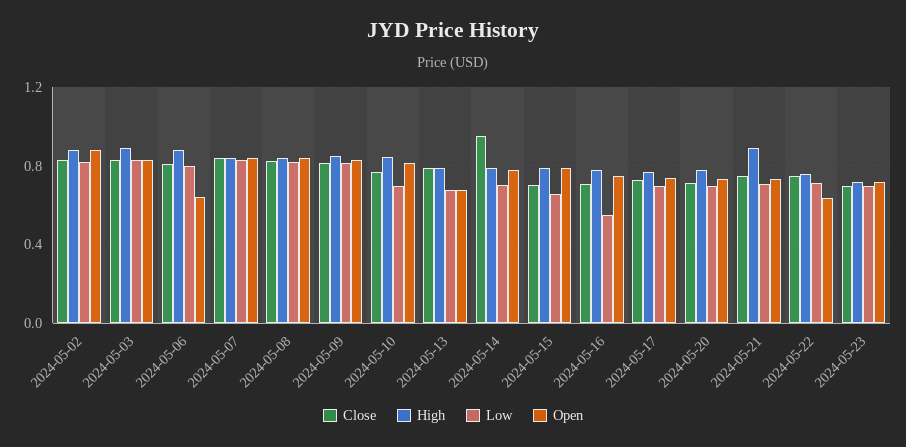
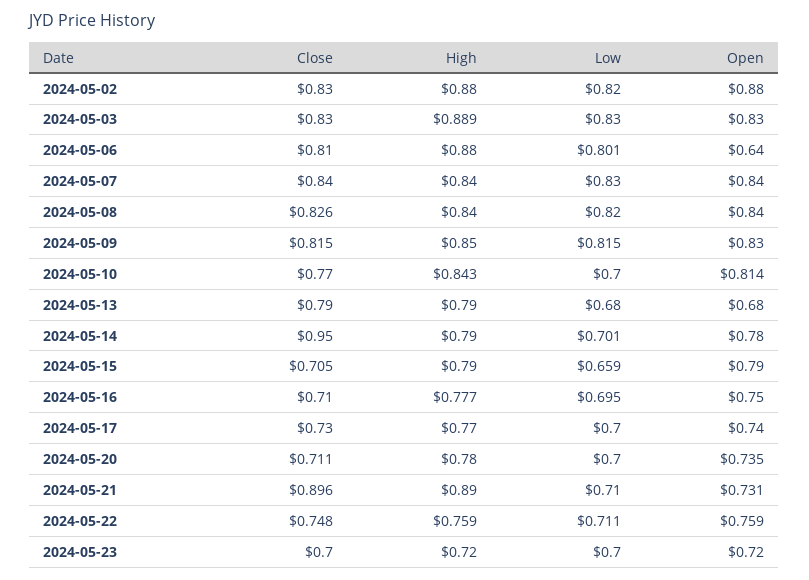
Low, 2024-05-16: 0.55 -> 0.695
Close, 2024-05-21: 0.75 -> 0.896
Open, 2024-05-22: 0.65 -> 0.759

